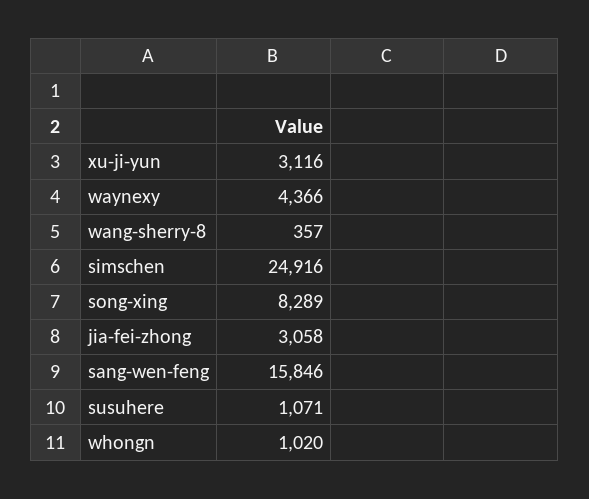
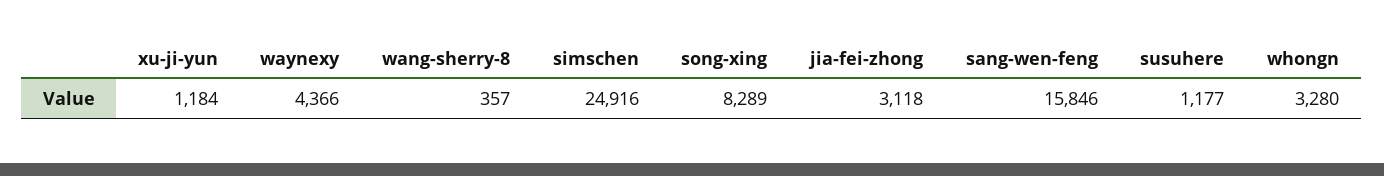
xu-ji-yun: 3116 -> 1184
jia-fei-zhong: 3058 -> 3118
susuhere: 1071 -> 1177
whongn: 1020 -> 3280

